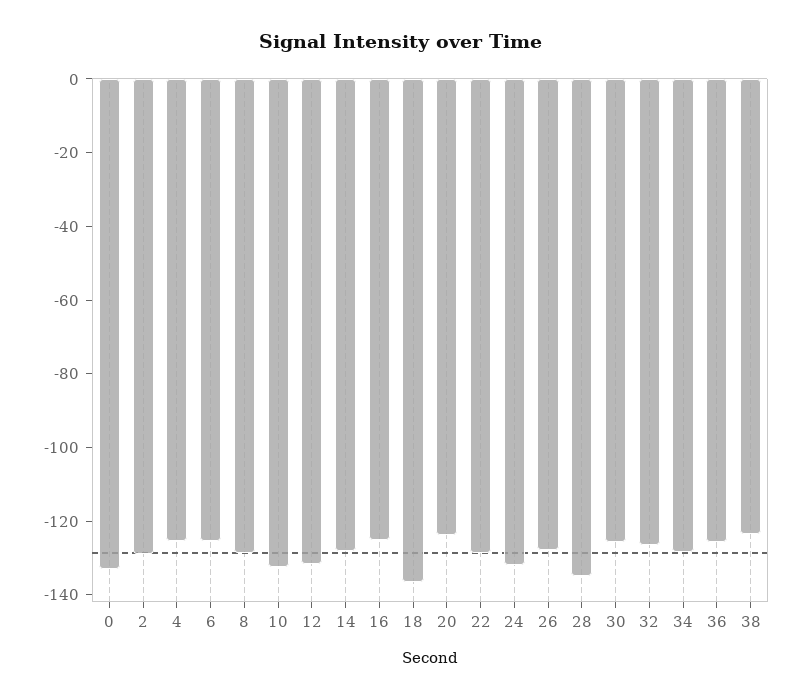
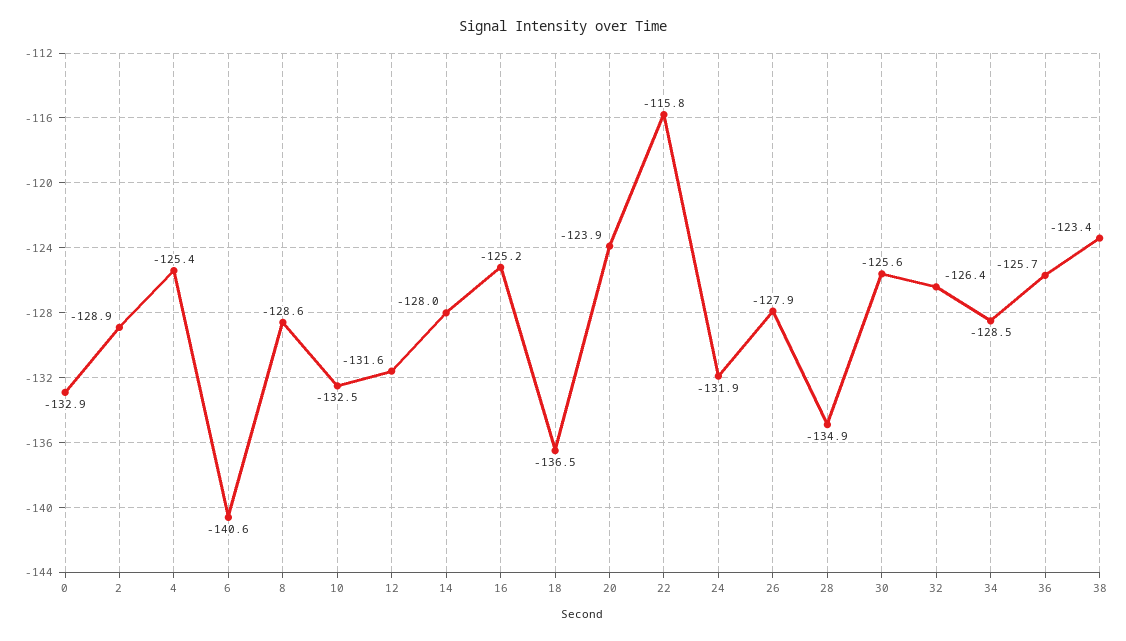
6: -125 -> -140.6
22: -130 -> -115.8

